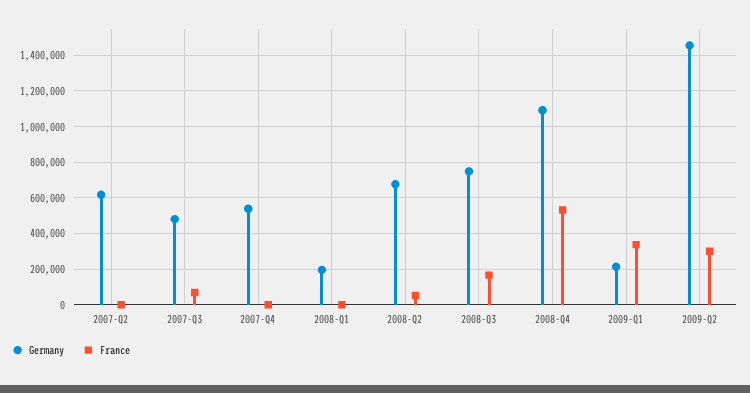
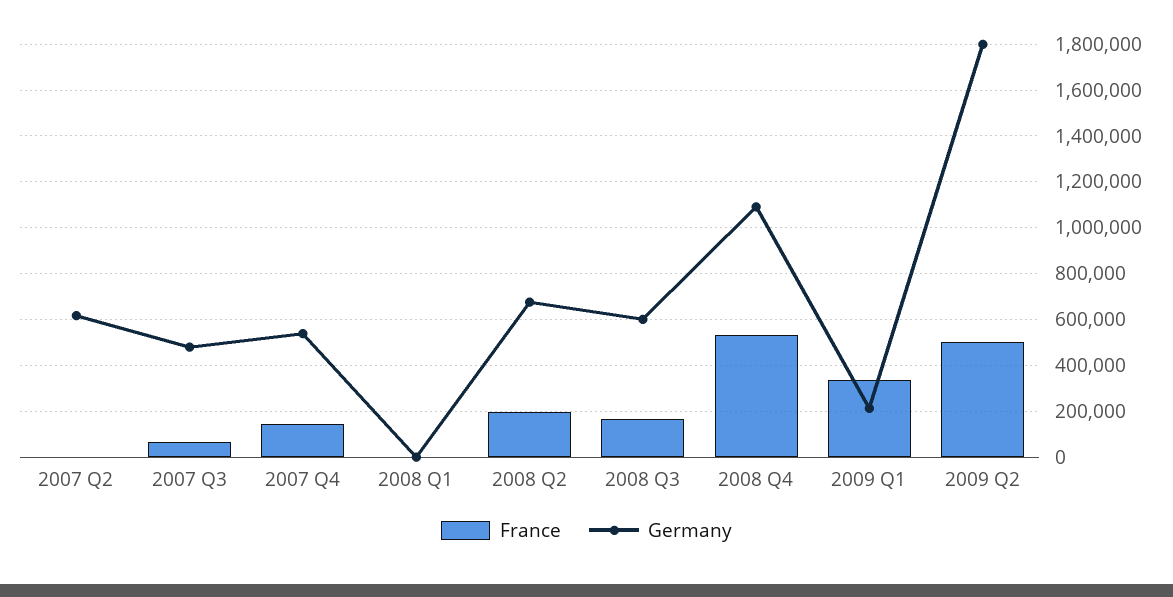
France, 2007-Q4: 0 -> 150000
Germany, 2008-Q1: 200000 -> 0
France, 2008-Q2: 50000 -> 200000
Germany, 2008-Q3: 750000 -> 600000
Germany, 2009-Q2: 1450000 -> 1800000
France, 2009-Q2: 300000 -> 500000

